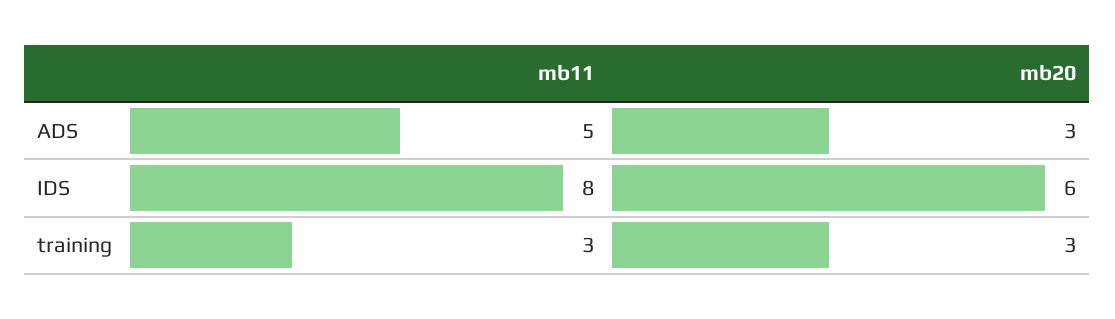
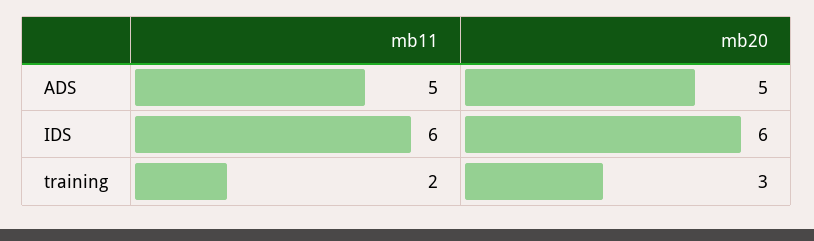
mb20, ADS: 3 -> 5
mb11, IDS: 8 -> 6
mb11, training: 3 -> 2

